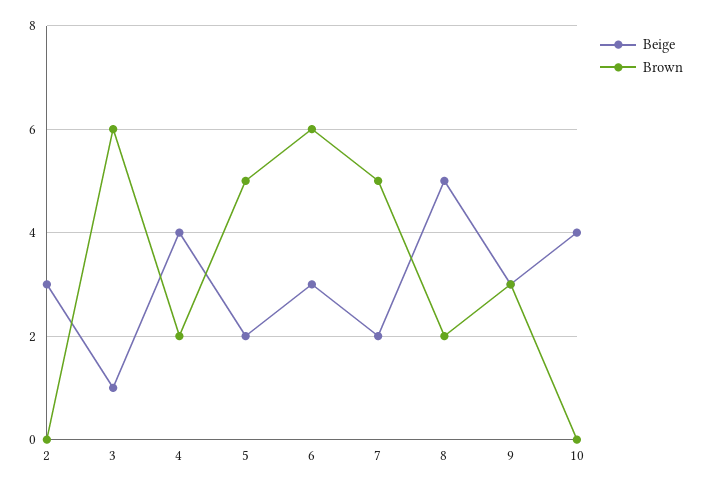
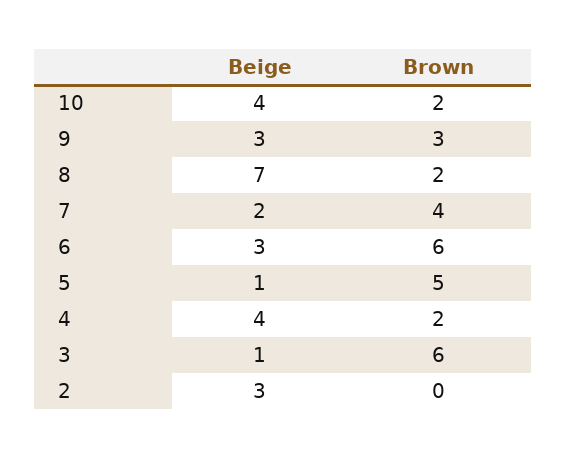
Beige, 5: 2 -> 1
Brown, 7: 5 -> 4
Beige, 8: 5 -> 7
Brown, 10: 0 -> 2

